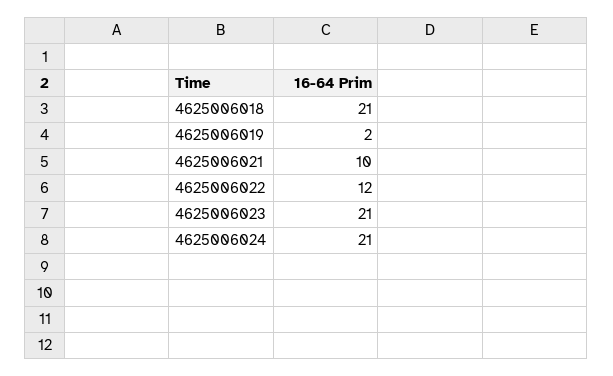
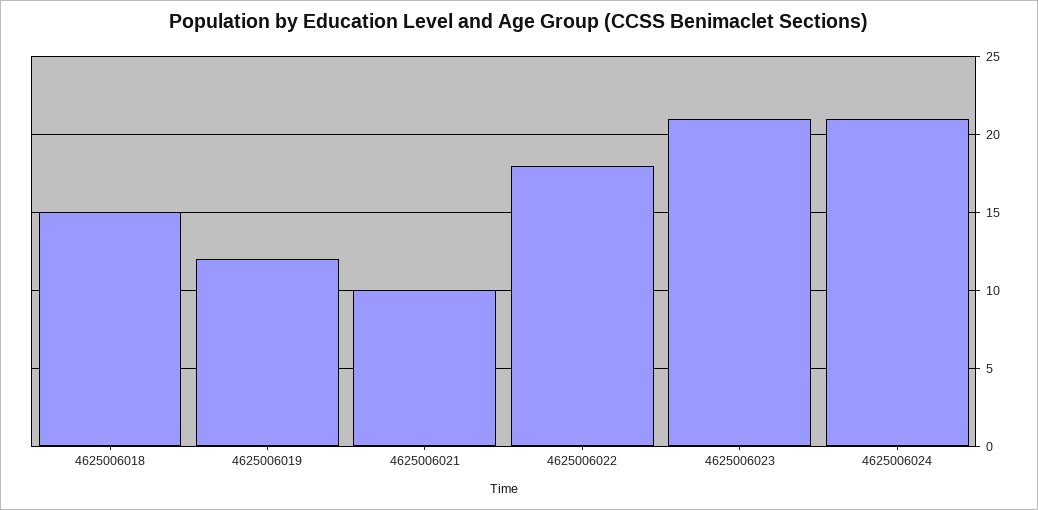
4625006018: 21 -> 15
4625006019: 2 -> 12
4625006022: 12 -> 18

